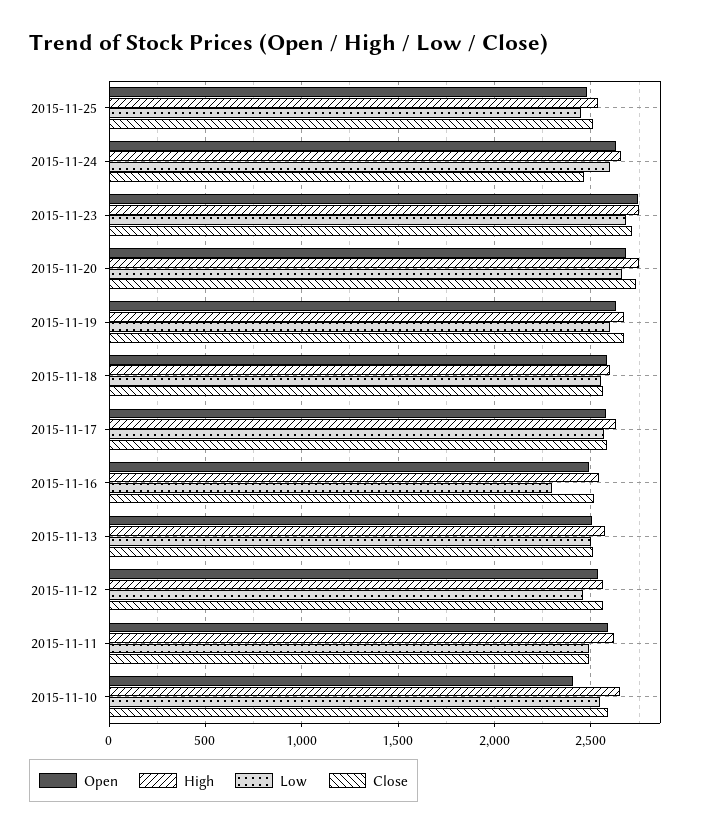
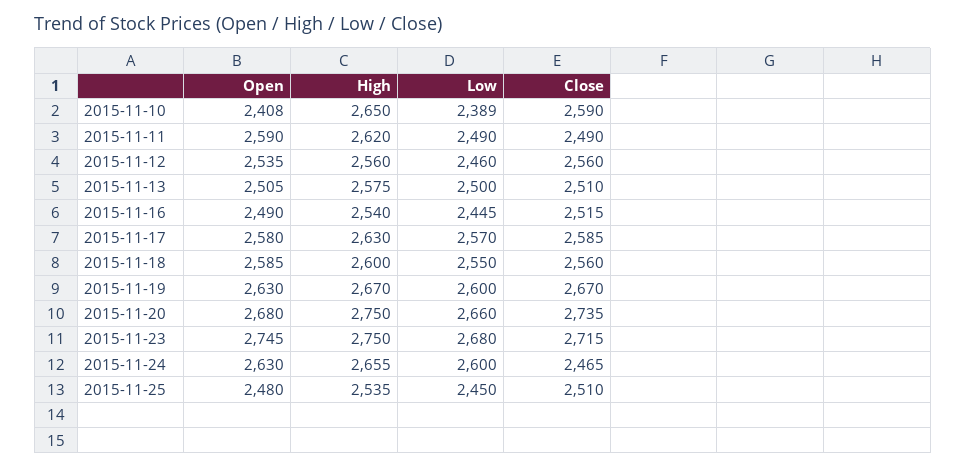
Low, 2015-11-16: 2300 -> 2445
Low, 2015-11-10: 2550 -> 2389

